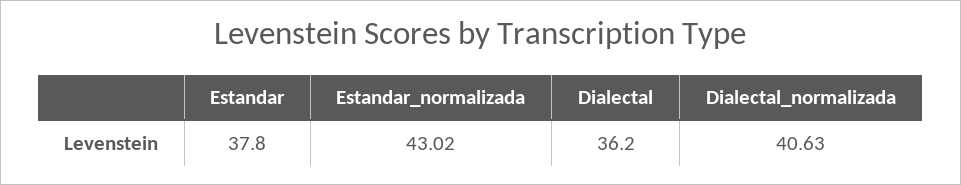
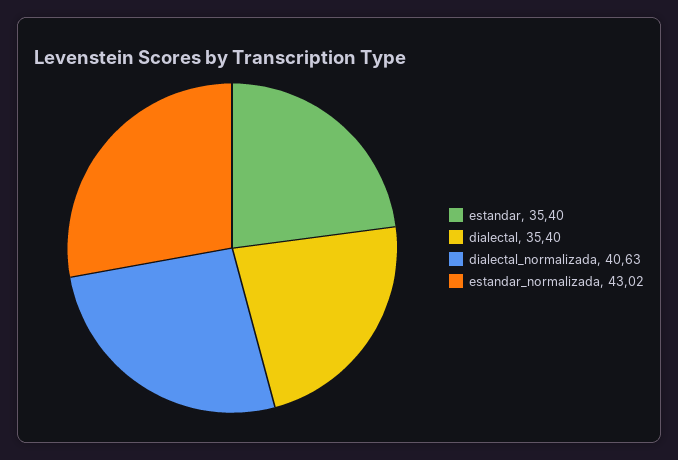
Estandar: 37.8 -> 35.4
Dialectal: 36.2 -> 35.4

